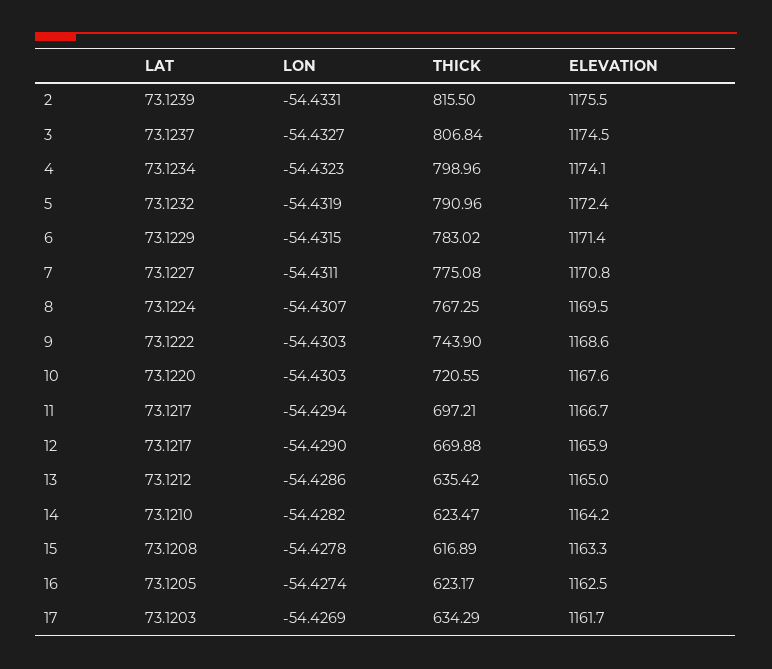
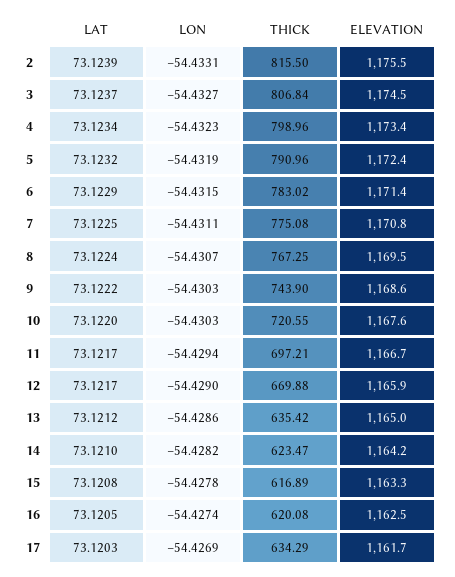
ELEVATION, 4: 1174.1 -> 1173.4
LAT, 7: 73.1227 -> 73.1225
THICK, 16: 623.17 -> 620.08

